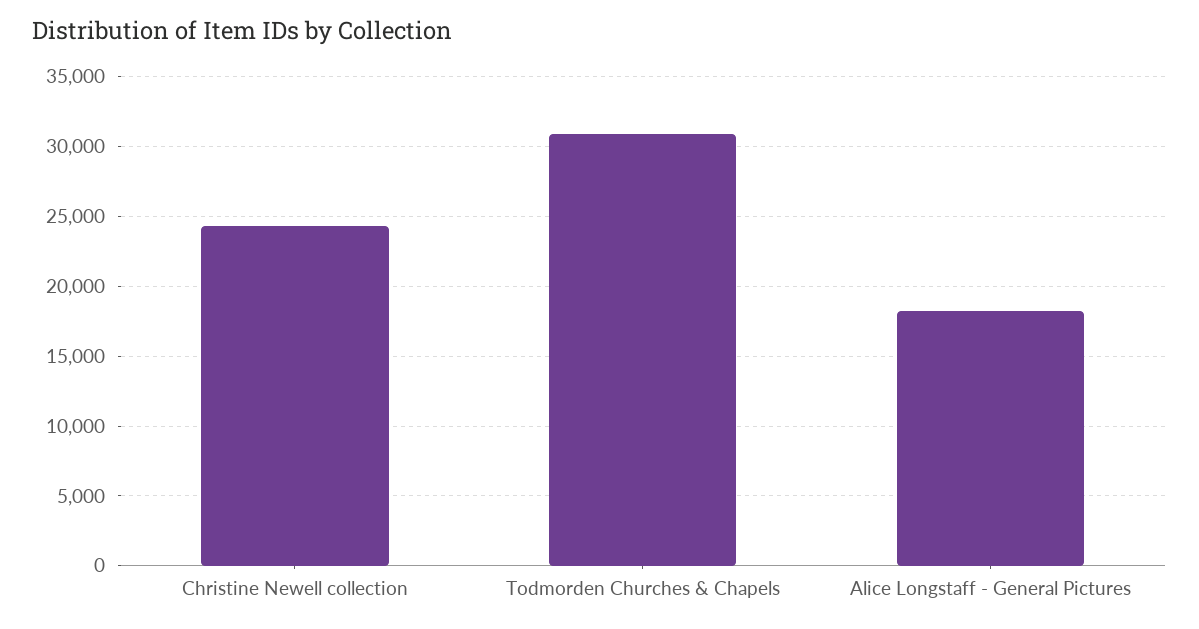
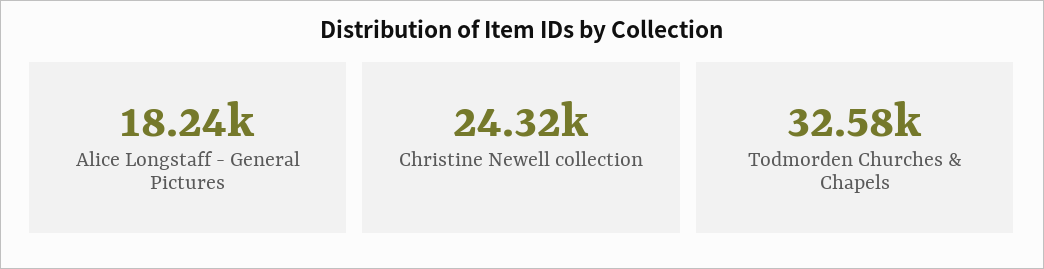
Todmorden Churches & Chapels: 31000 -> 32580

